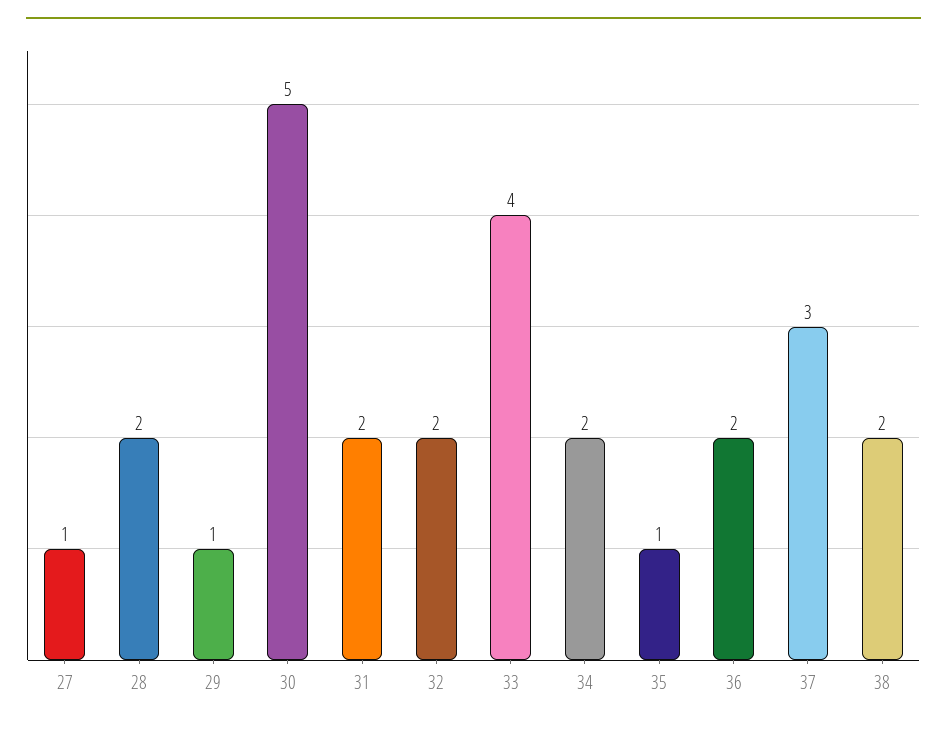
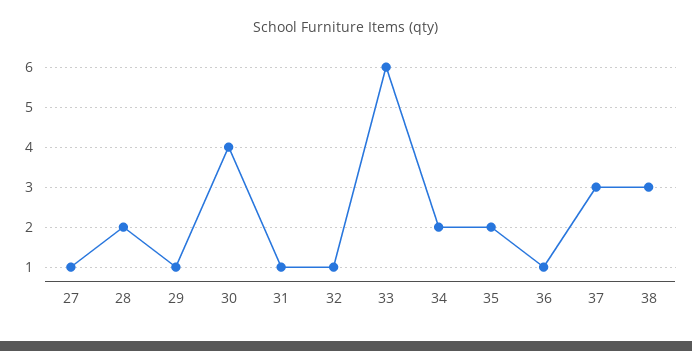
30: 5 -> 4
31: 2 -> 1
32: 2 -> 1
33: 4 -> 6
35: 1 -> 2
36: 2 -> 1
38: 2 -> 3

